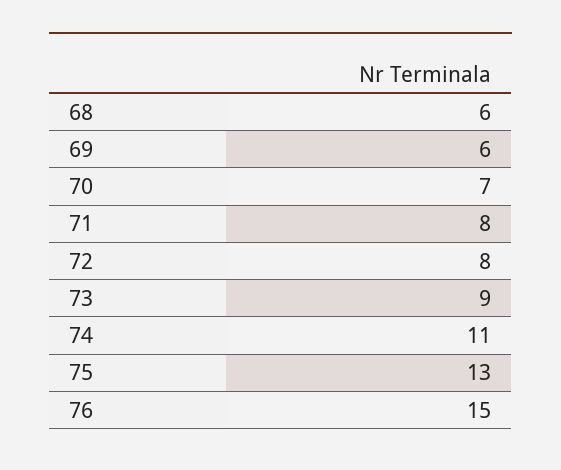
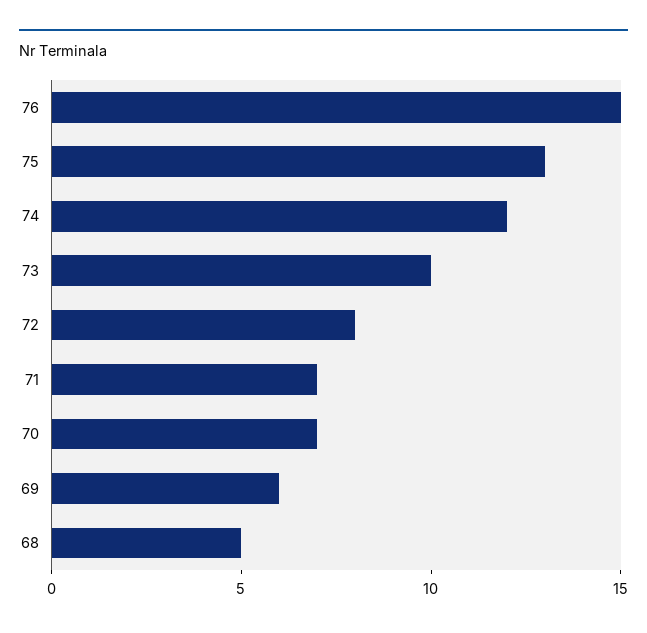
68: 6 -> 5
71: 8 -> 7
73: 9 -> 10
74: 11 -> 12

